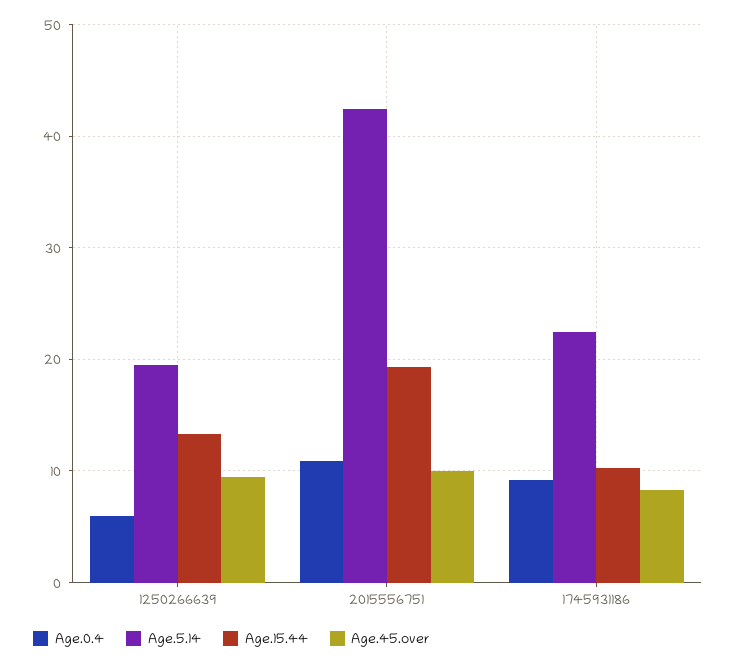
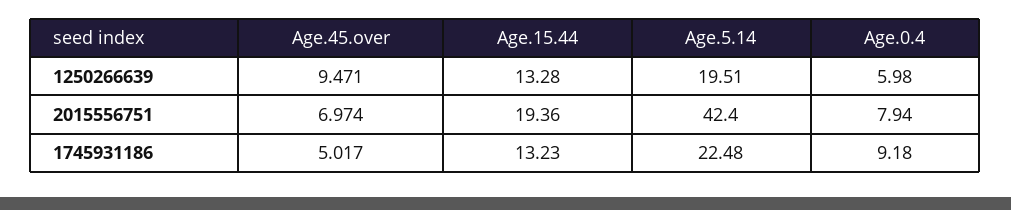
Age.0.4, 2015556751: 11 -> 7.94
Age.45.over, 2015556751: 10 -> 6.974
Age.15.44, 1745931186: 10 -> 13.23
Age.45.over, 1745931186: 8 -> 5.017

